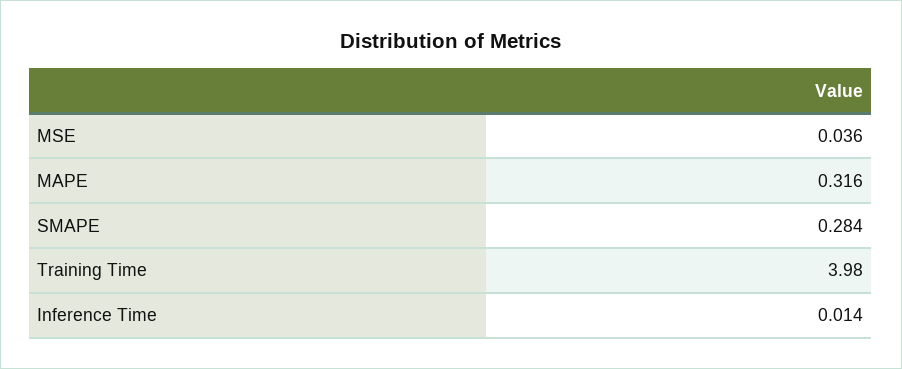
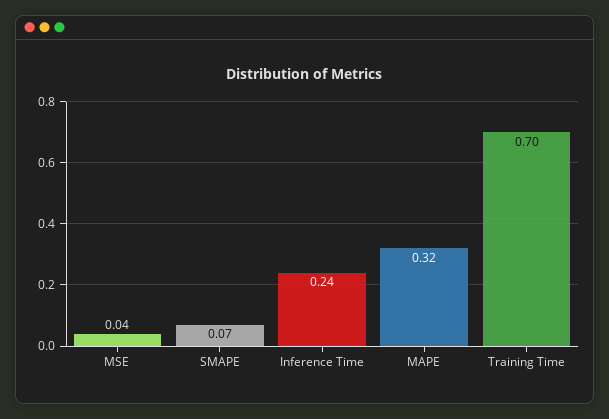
SMAPE: 0.284 -> 0.07
Training Time: 3.98 -> 0.7
Inference Time: 0.014 -> 0.24

